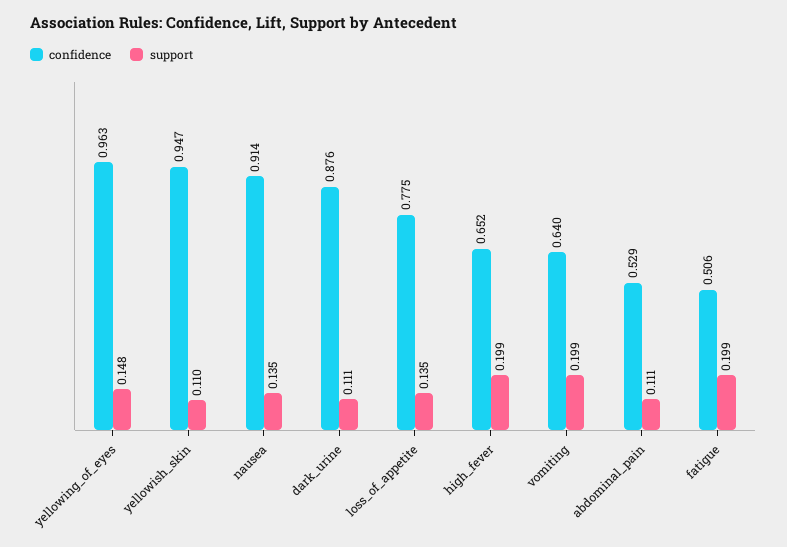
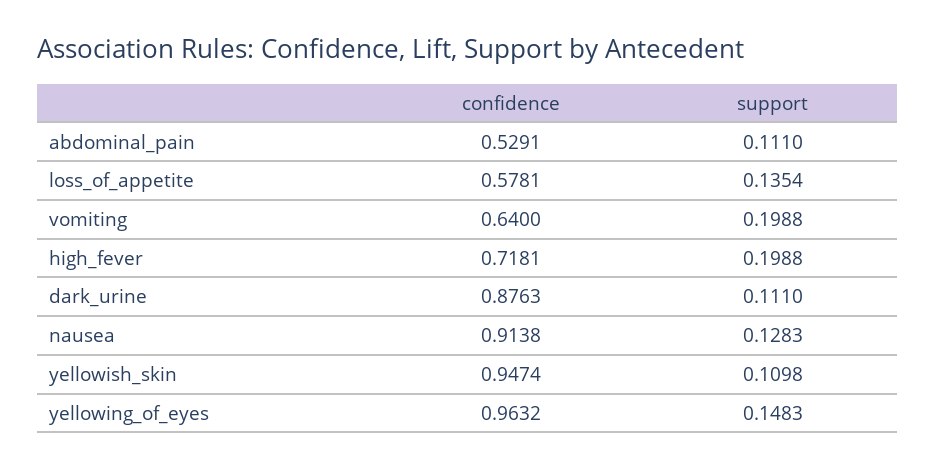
support, nausea: 0.135 -> 0.1283
confidence, loss_of_appetite: 0.775 -> 0.5781
confidence, high_fever: 0.652 -> 0.7181
confidence, fatigue: 0.506 -> none
support, fatigue: 0.199 -> none

